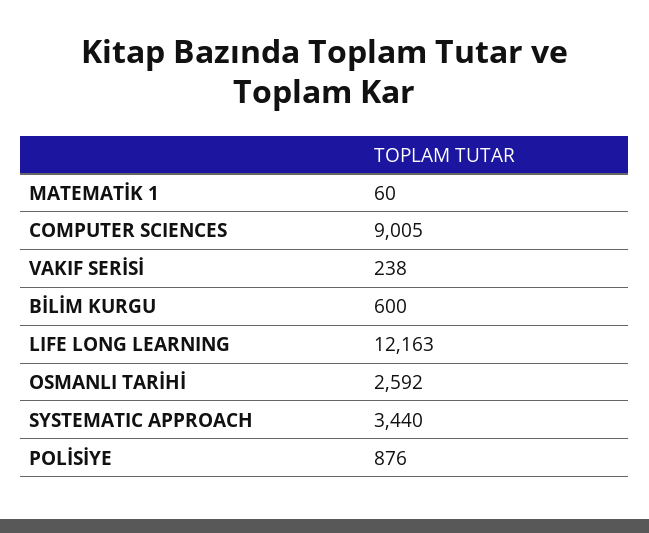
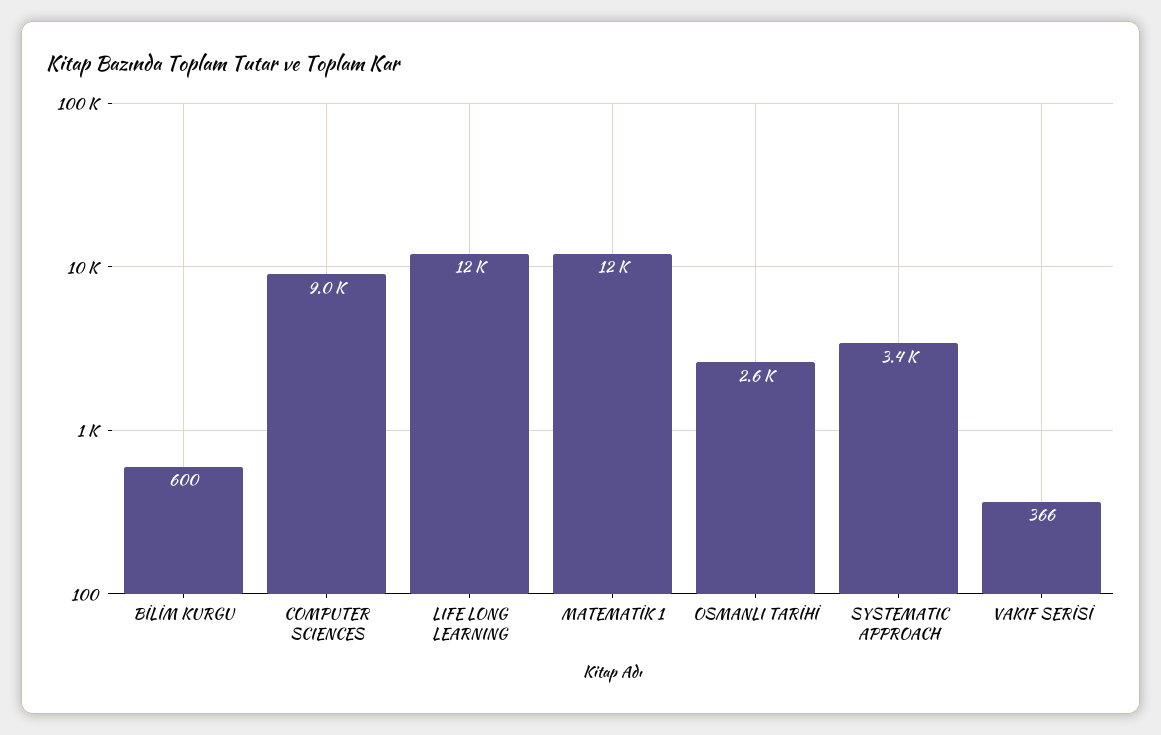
MATEMATİK 1: 60 -> 12000
VAKIF SERİSİ: 238 -> 366
POLİSİYE: 876 -> none

